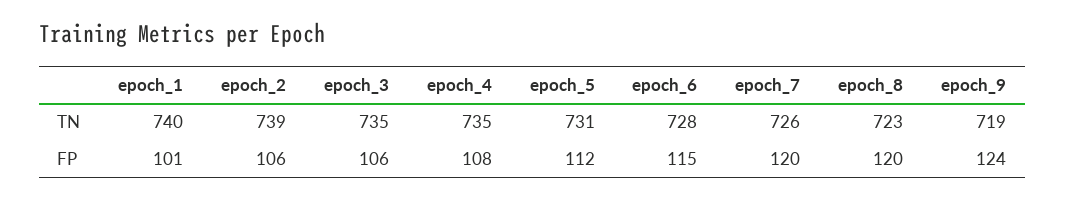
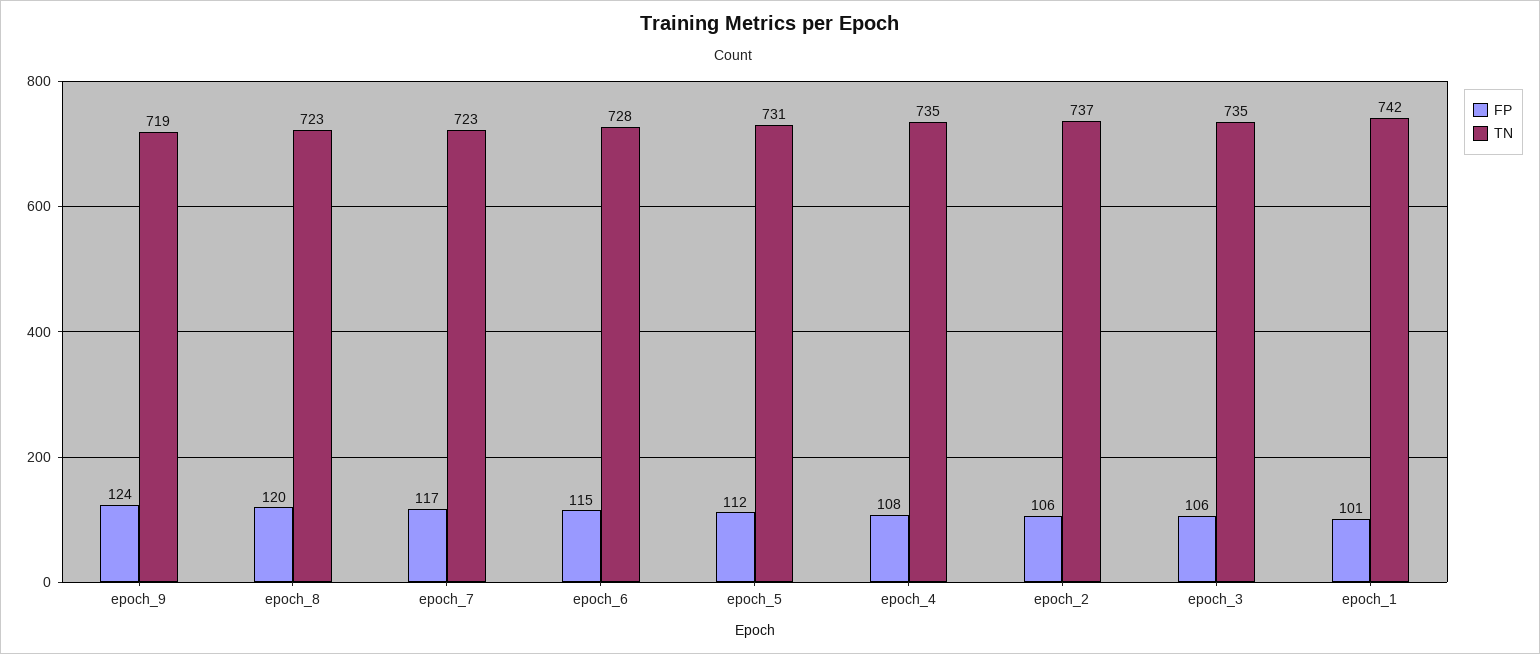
TN, epoch_1: 740 -> 742
TN, epoch_2: 739 -> 737
TN, epoch_7: 726 -> 723
FP, epoch_7: 120 -> 117

